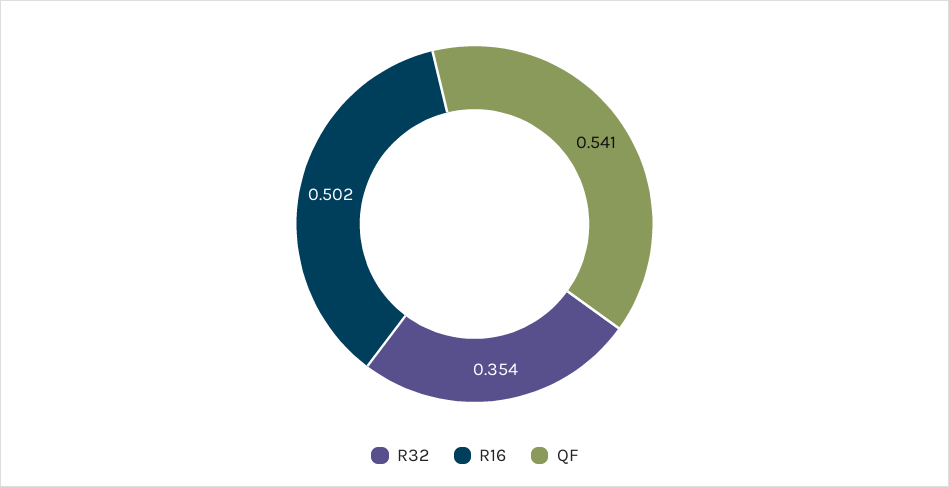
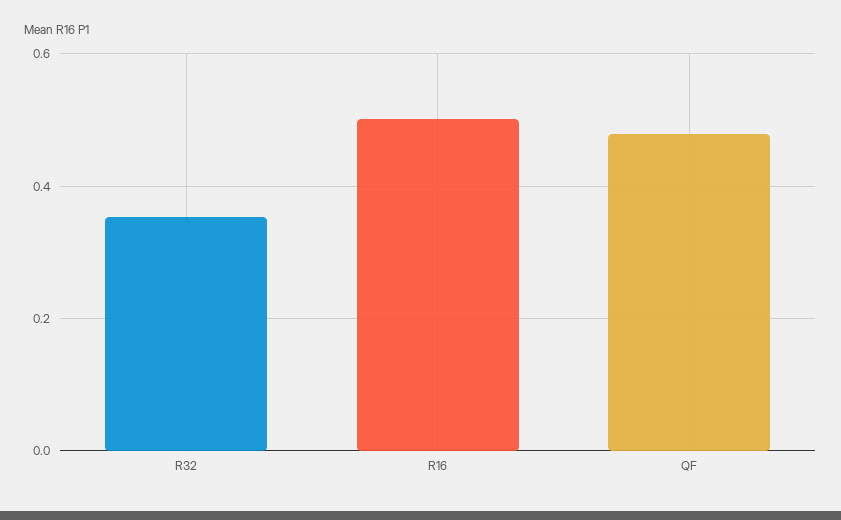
QF: 0.541 -> 0.48

